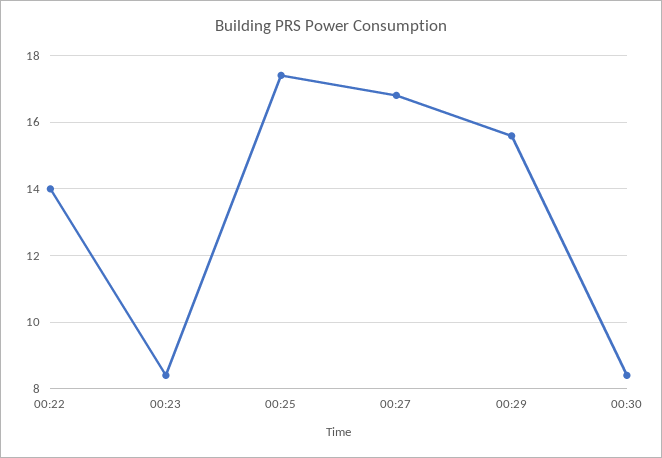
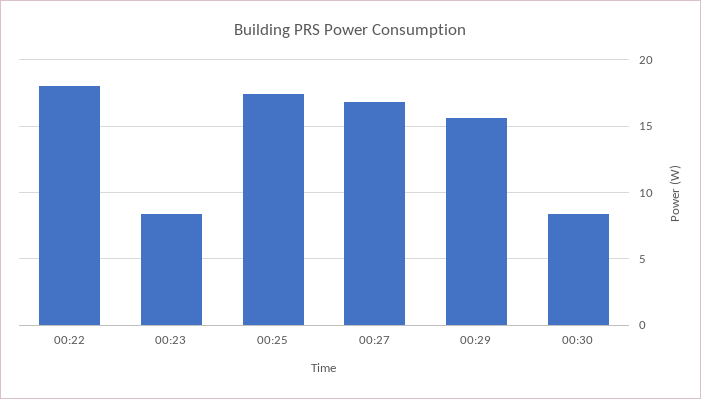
00:22: 14 -> 18

